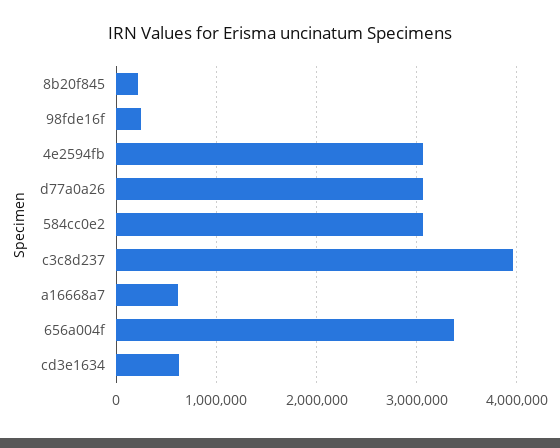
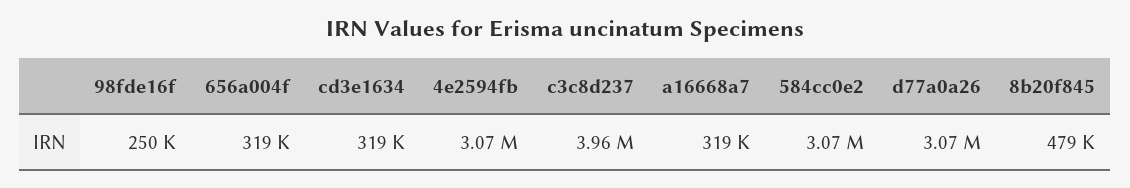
8b20f845: 200000 -> 479000
a16668a7: 600000 -> 319000
656a004f: 3400000 -> 319000
cd3e1634: 600000 -> 319000

